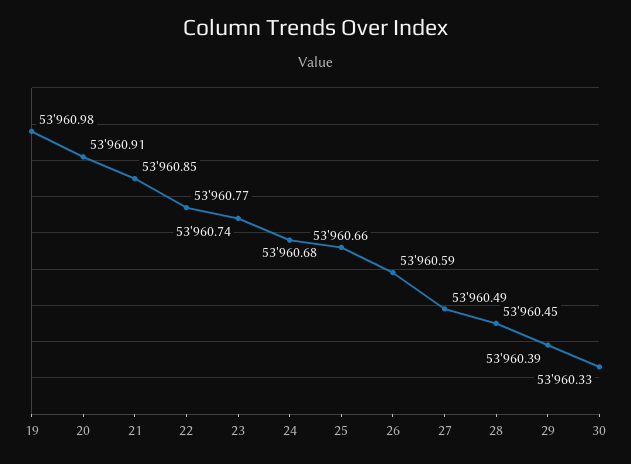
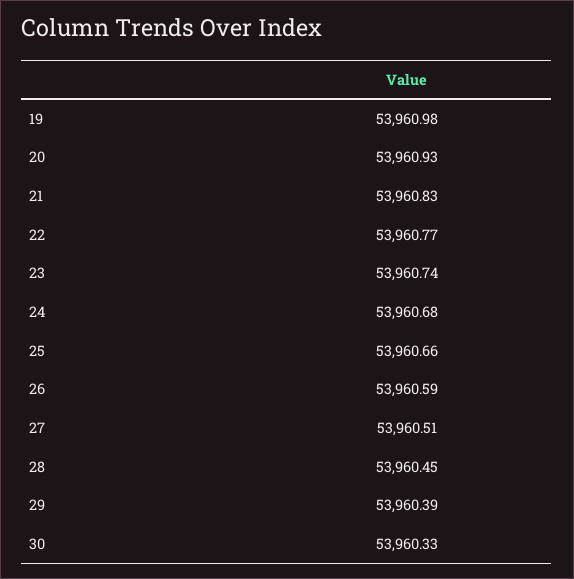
20: 53960.91 -> 53960.93
21: 53960.85 -> 53960.83
27: 53960.49 -> 53960.51

